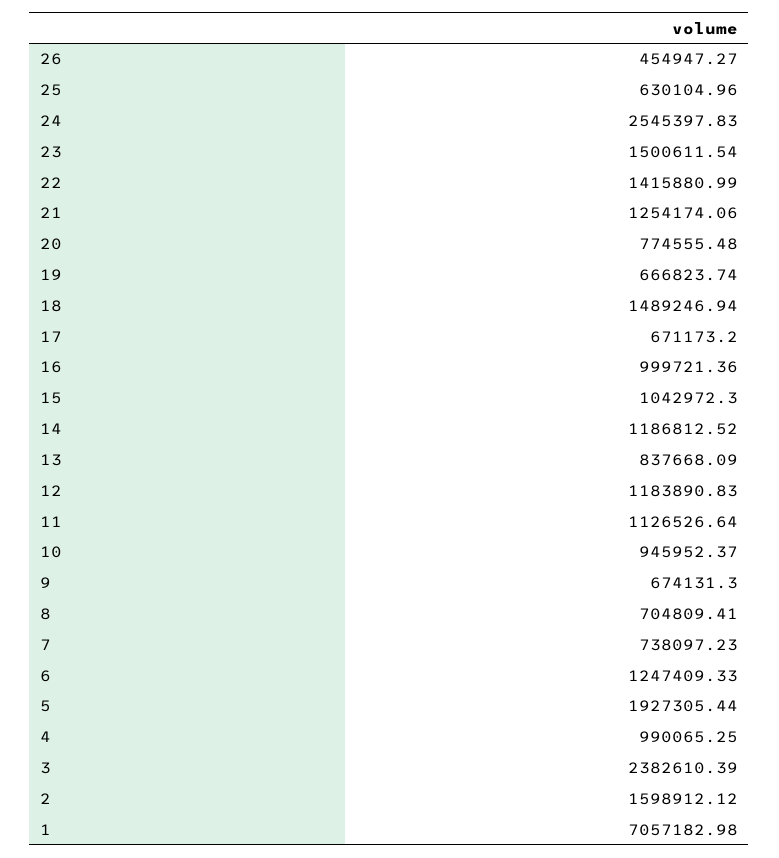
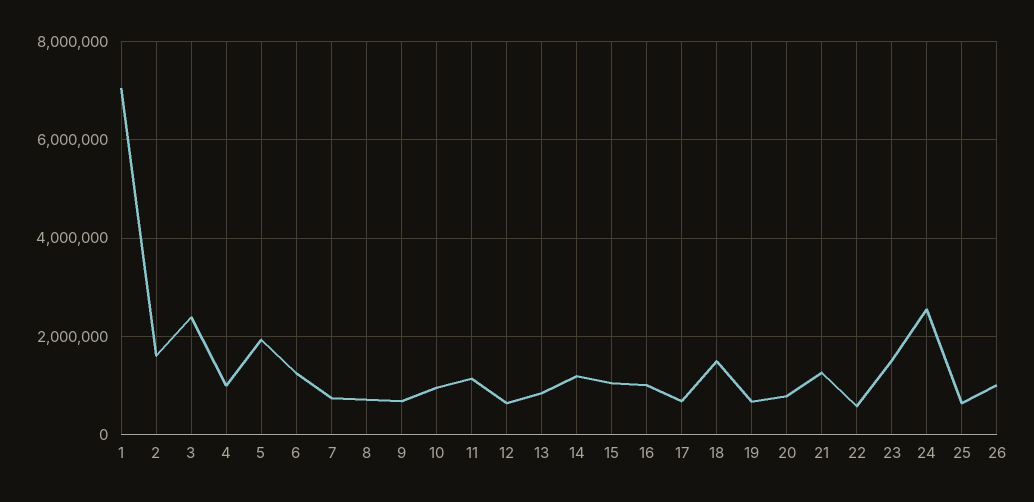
26: 454947.27 -> 1000000
22: 1415880.99 -> 600000
12: 1183890.83 -> 600000

